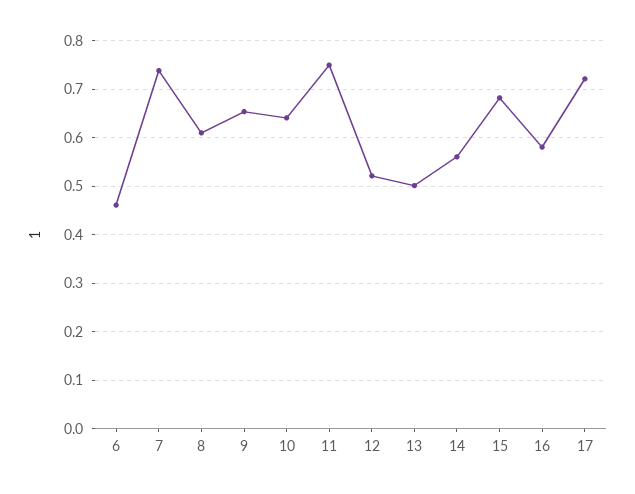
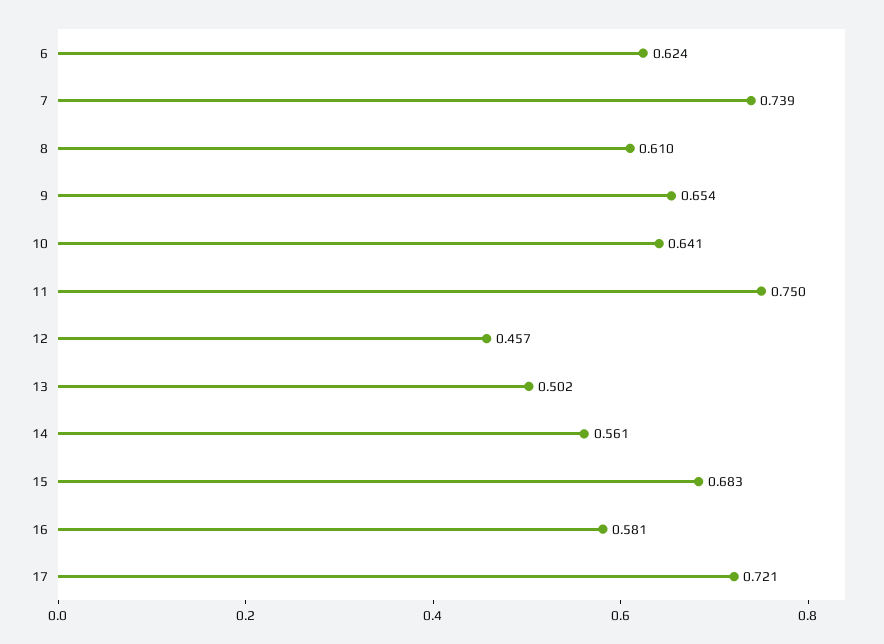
6: 0.46 -> 0.624
12: 0.52 -> 0.457

